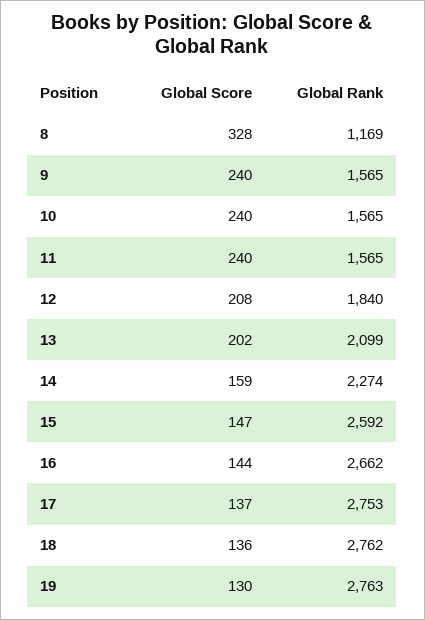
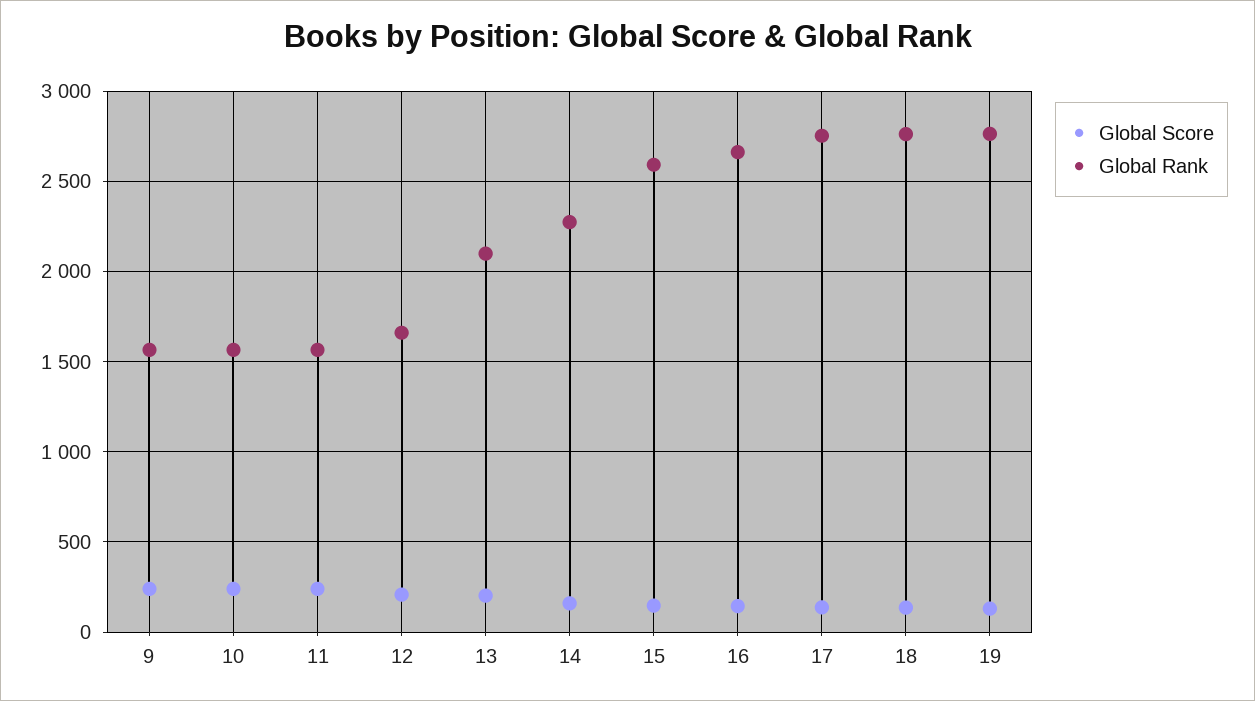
Global Score, 8: 328 -> none
Global Rank, 8: 1169 -> none
Global Rank, 12: 1840 -> 1650

